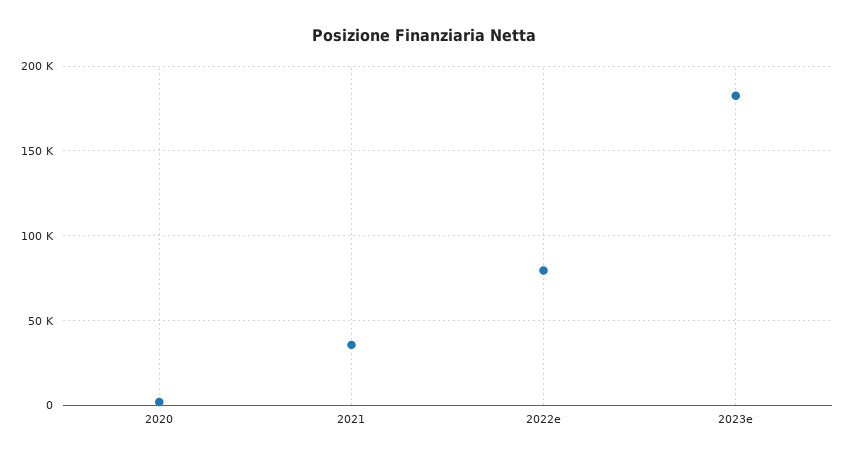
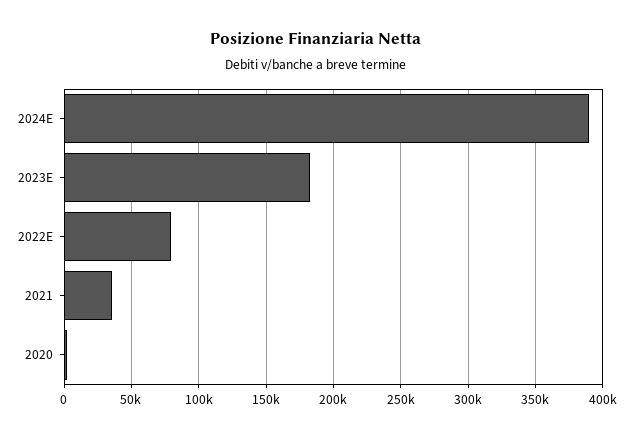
2024E: none -> 390000

